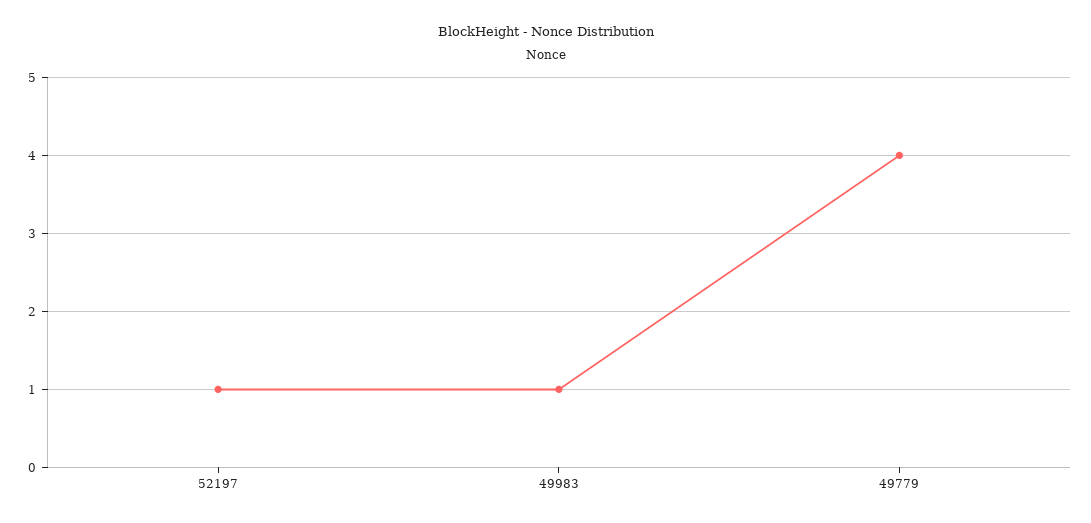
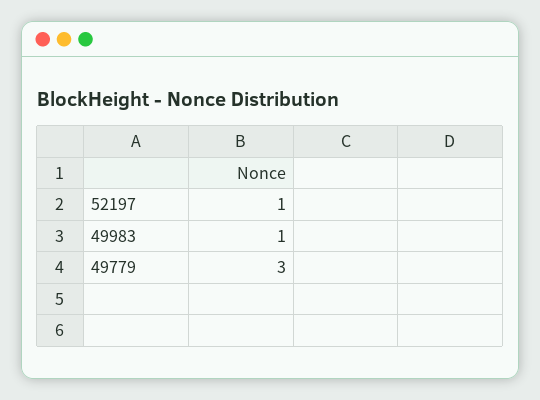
49779: 4 -> 3

